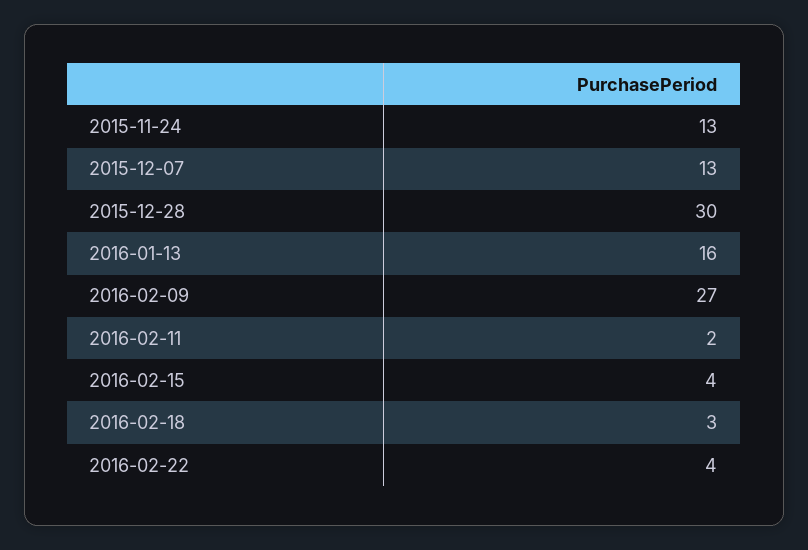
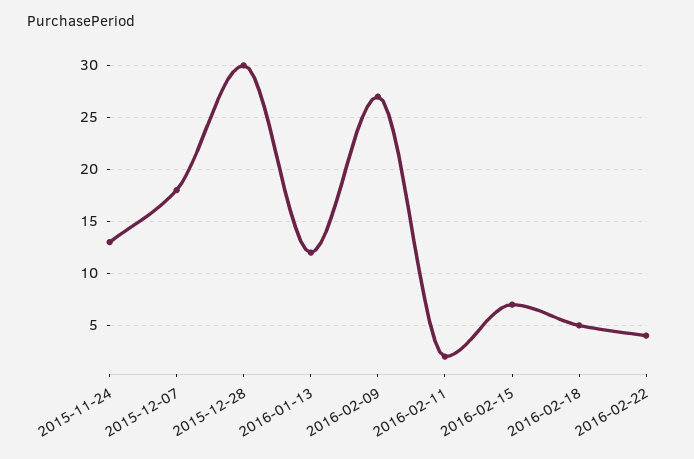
2015-12-07: 13 -> 18
2016-01-13: 16 -> 12
2016-02-15: 4 -> 7
2016-02-18: 3 -> 5

